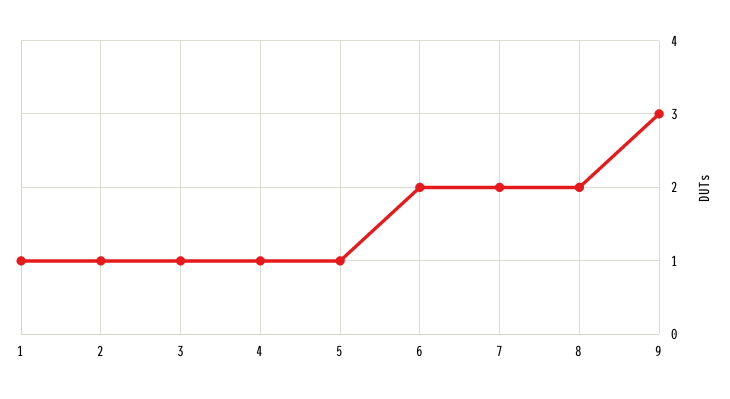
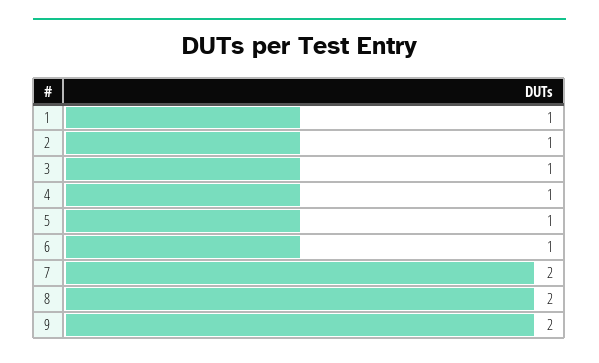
6: 2 -> 1
9: 3 -> 2

